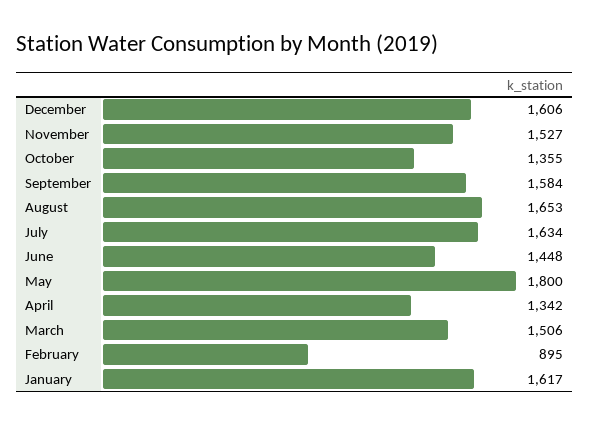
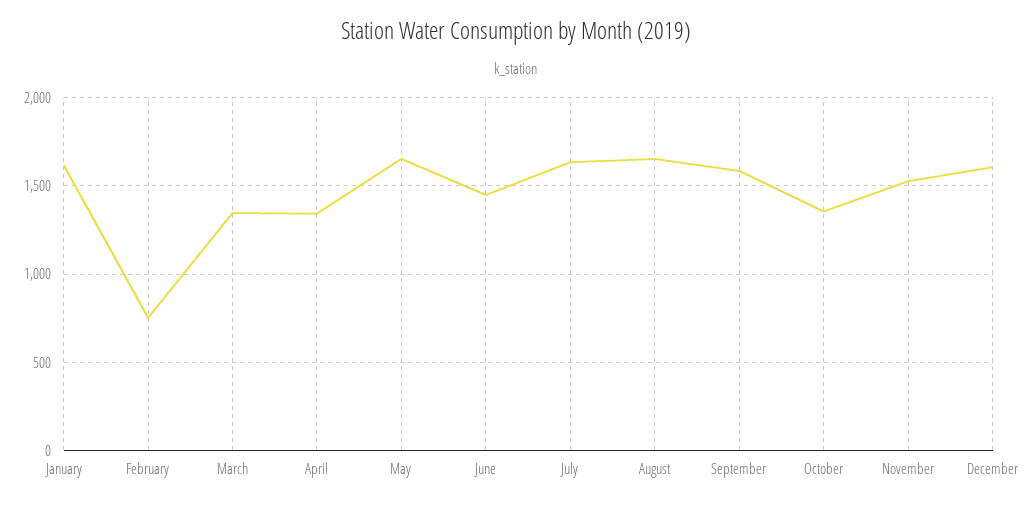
May: 1800 -> 1650
March: 1506 -> 1350
February: 895 -> 750

